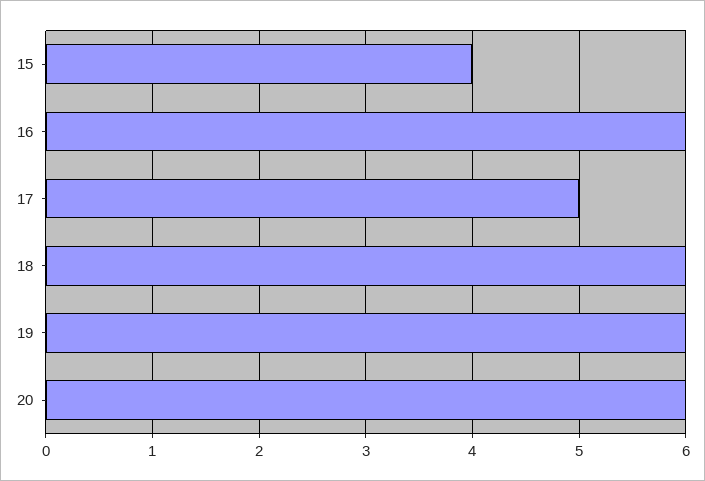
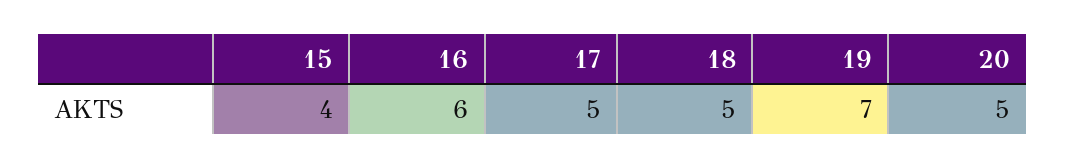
18: 6 -> 5
19: 6 -> 7
20: 6 -> 5

